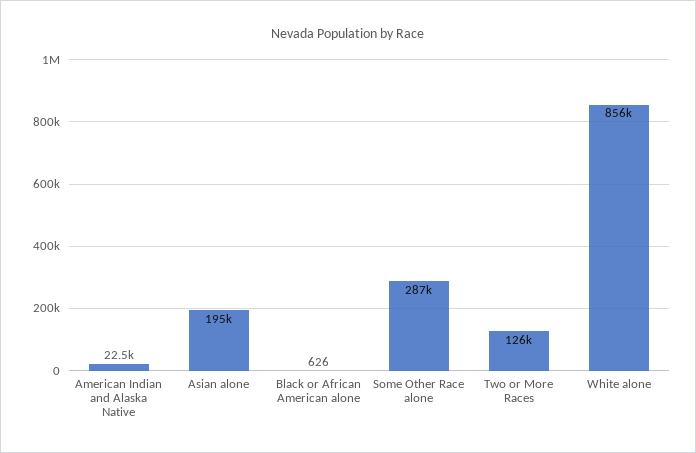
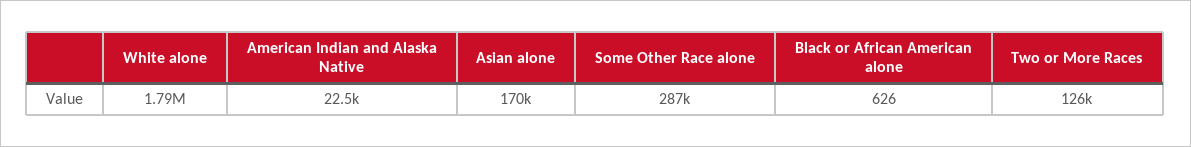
Asian alone: 195000 -> 170000
White alone: 856000 -> 1790000

